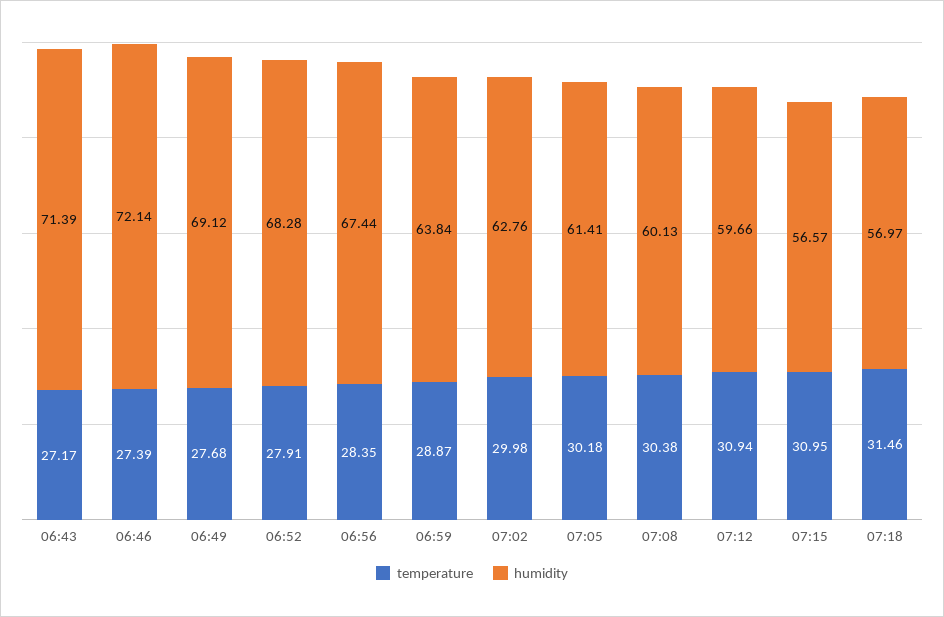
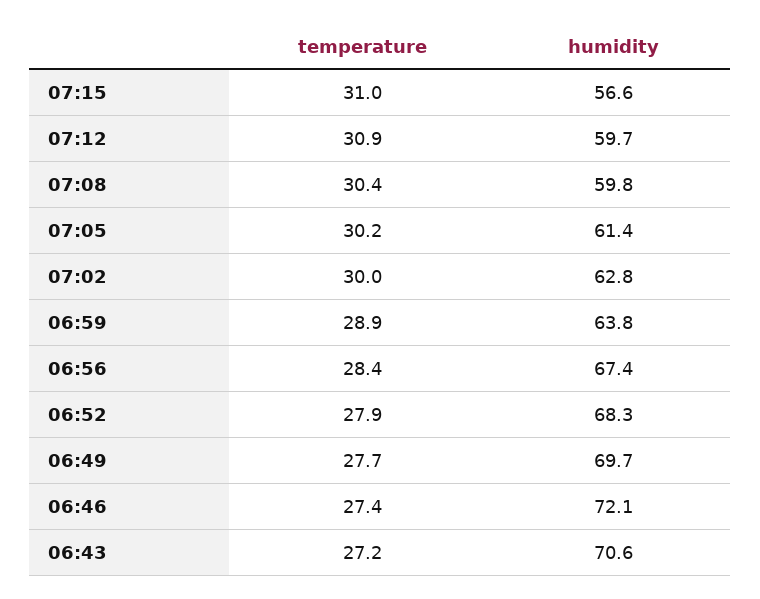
humidity, 06:43: 71.39 -> 70.6
humidity, 06:49: 69.12 -> 69.7
humidity, 07:08: 60.13 -> 59.8
temperature, 07:18: 31.46 -> none
humidity, 07:18: 56.97 -> none

